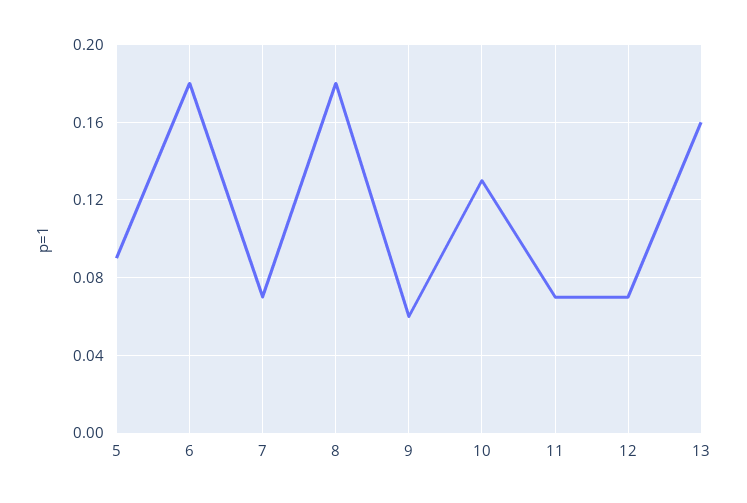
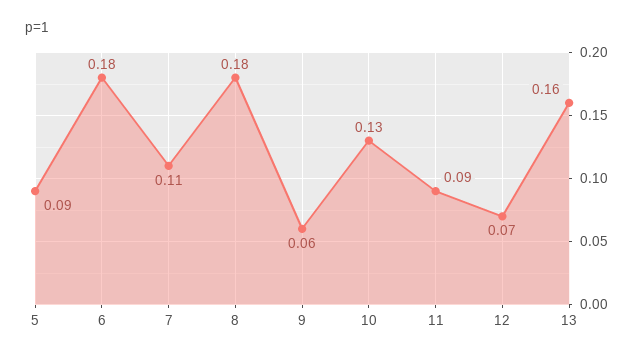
7: 0.07 -> 0.11
11: 0.07 -> 0.09

